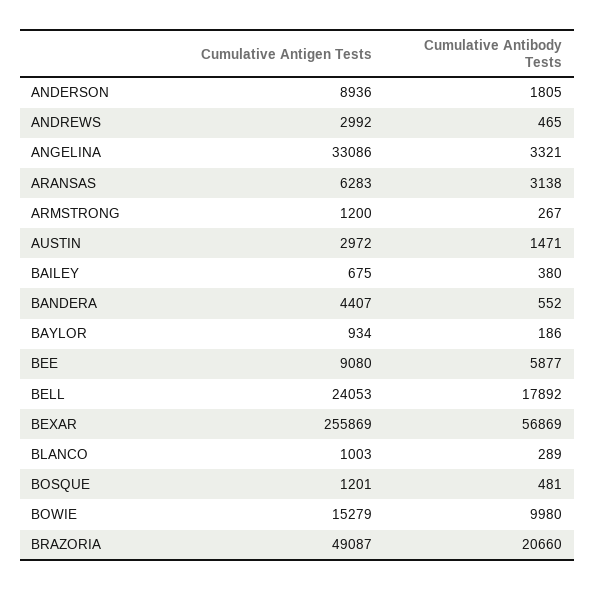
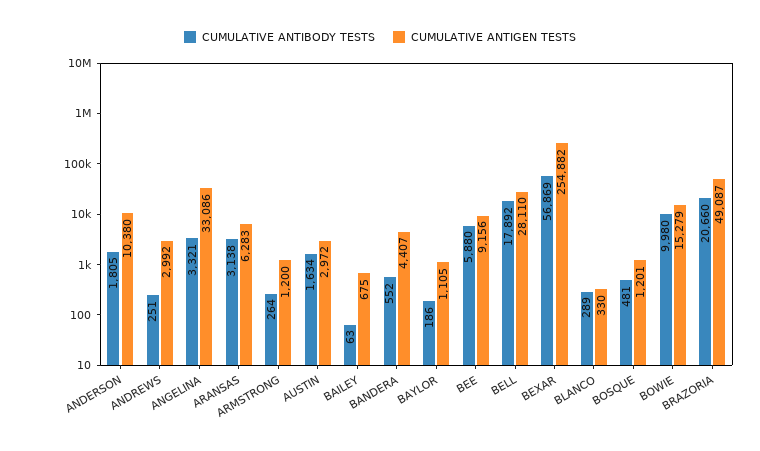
Cumulative Antigen Tests, ANDERSON: 8936 -> 10380
Cumulative Antibody Tests, ANDREWS: 465 -> 251
Cumulative Antibody Tests, ARMSTRONG: 267 -> 264
Cumulative Antibody Tests, AUSTIN: 1471 -> 1634
Cumulative Antibody Tests, BAILEY: 380 -> 63
Cumulative Antigen Tests, BAYLOR: 934 -> 1105
Cumulative Antigen Tests, BEE: 9080 -> 9156
Cumulative Antibody Tests, BEE: 5877 -> 5880
Cumulative Antigen Tests, BELL: 24053 -> 28110
Cumulative Antigen Tests, BEXAR: 255869 -> 254882
Cumulative Antigen Tests, BLANCO: 1003 -> 330

